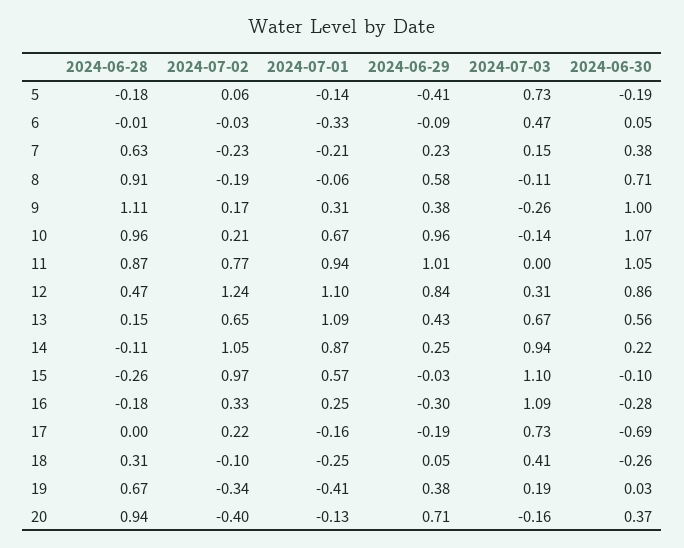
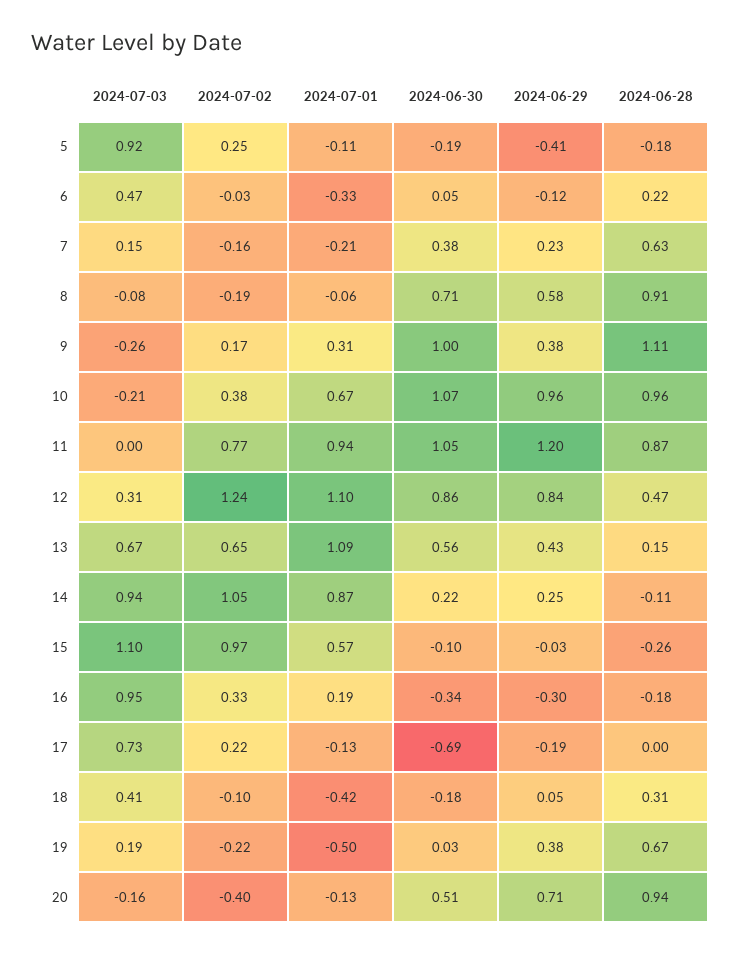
2024-07-02, 5: 0.06 -> 0.25
2024-07-01, 5: -0.14 -> -0.11
2024-07-03, 5: 0.73 -> 0.92
2024-06-28, 6: -0.01 -> 0.22
2024-06-29, 6: -0.09 -> -0.12
2024-07-02, 7: -0.23 -> -0.16
2024-07-03, 8: -0.11 -> -0.08
2024-07-02, 10: 0.21 -> 0.38
2024-07-03, 10: -0.14 -> -0.21
2024-06-29, 11: 1.01 -> 1.2
2024-07-01, 16: 0.25 -> 0.19
2024-07-03, 16: 1.09 -> 0.95
2024-06-30, 16: -0.28 -> -0.34
2024-07-01, 17: -0.16 -> -0.13
2024-07-01, 18: -0.25 -> -0.42
2024-06-30, 18: -0.26 -> -0.18
2024-07-02, 19: -0.34 -> -0.22
2024-07-01, 19: -0.41 -> -0.5
2024-06-30, 20: 0.37 -> 0.51

